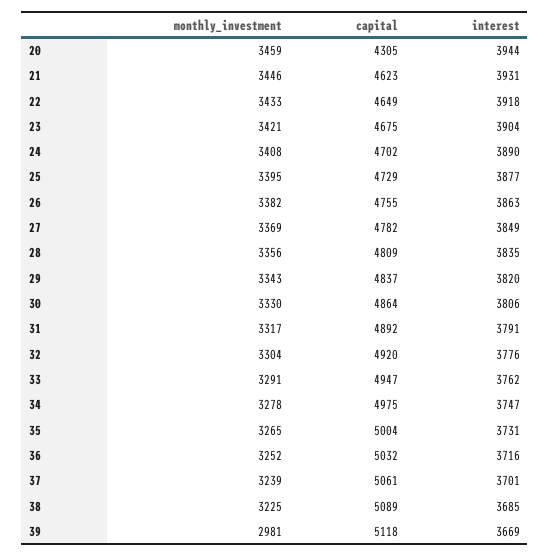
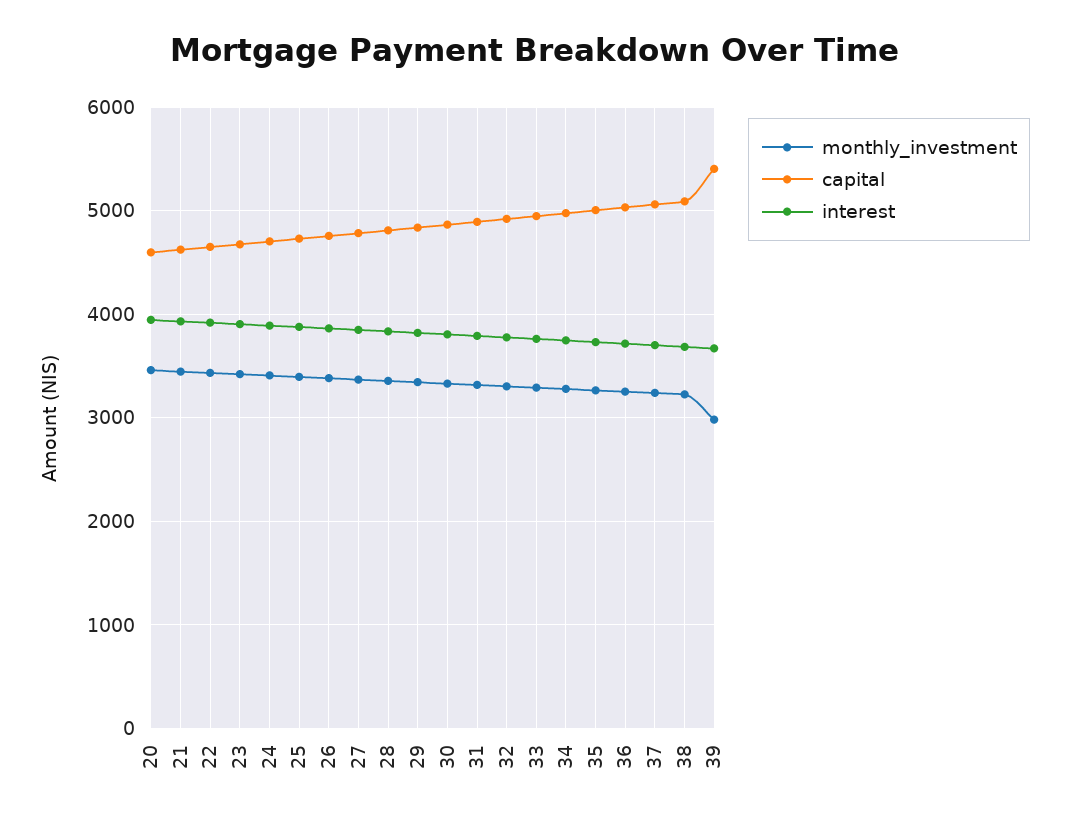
capital, 20: 4305 -> 4600
capital, 39: 5118 -> 5400

